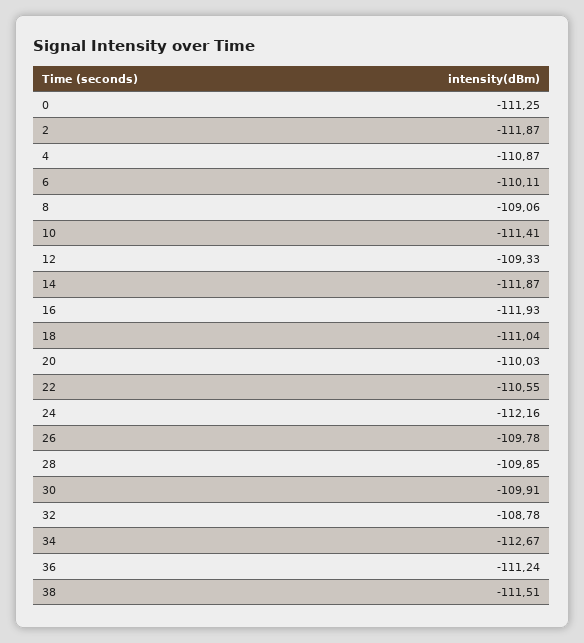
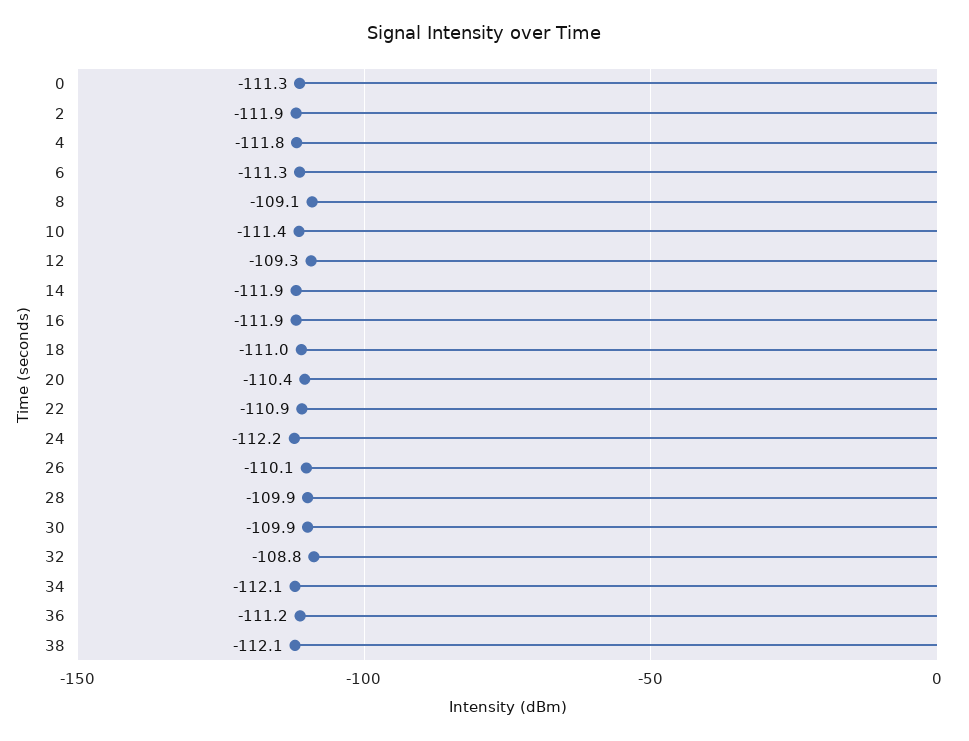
4: -110.87 -> -111.8
6: -110.11 -> -111.3
20: -110.03 -> -110.4
22: -110.55 -> -110.9
26: -109.78 -> -110.1
34: -112.67 -> -112.1
38: -111.51 -> -112.1

